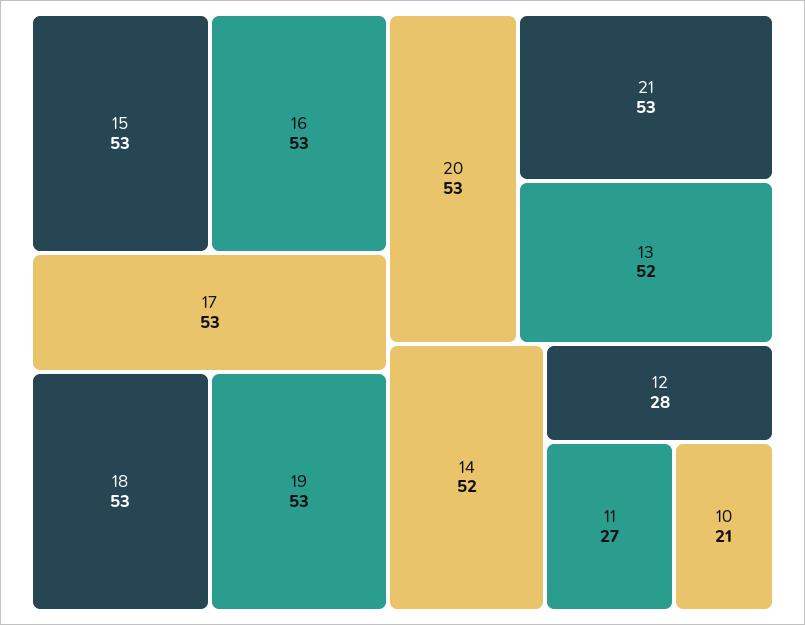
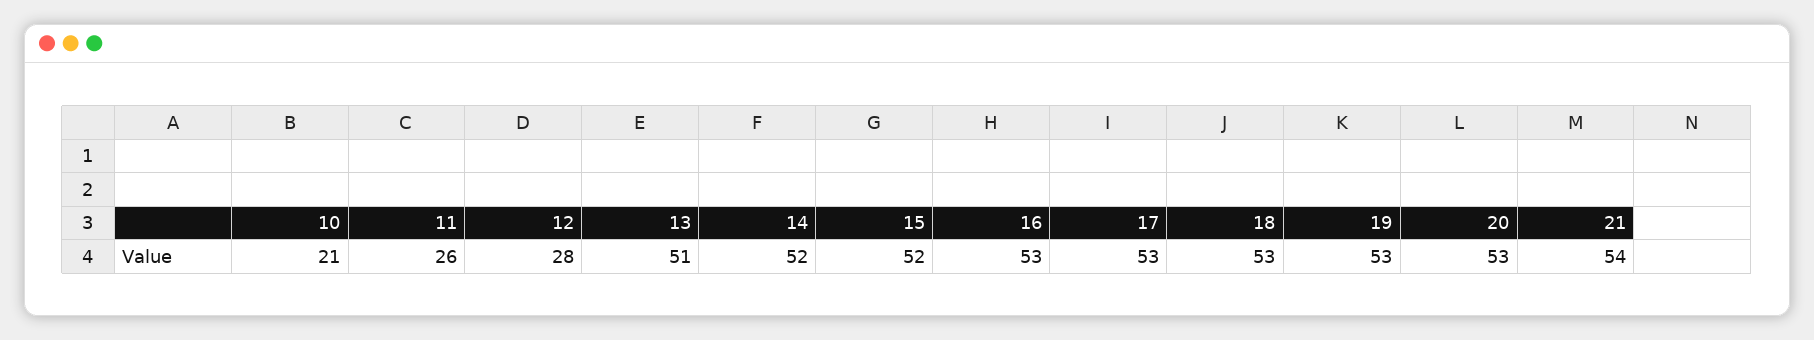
15: 53 -> 52
21: 53 -> 54
13: 52 -> 51
11: 27 -> 26

